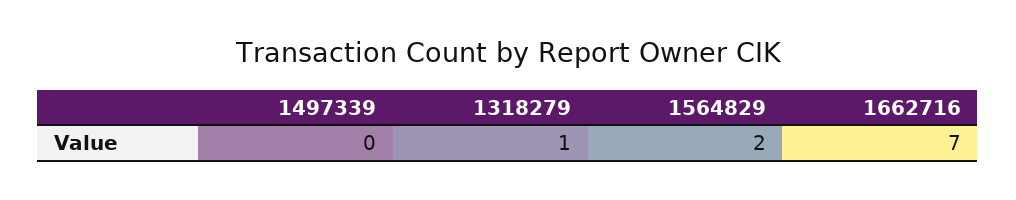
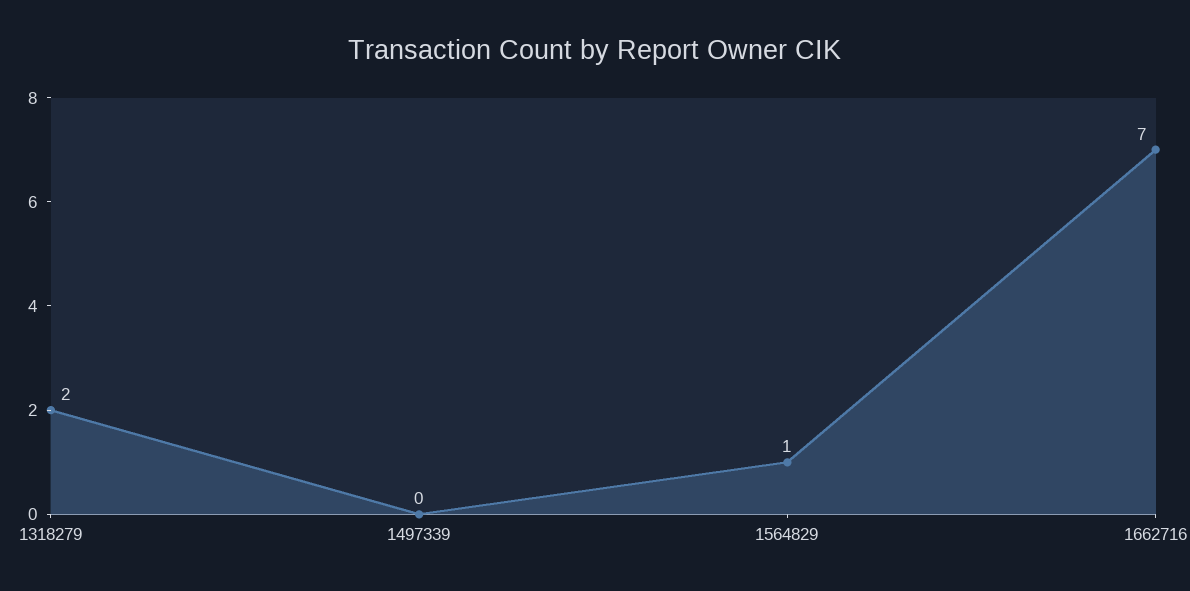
1318279: 1 -> 2
1564829: 2 -> 1

